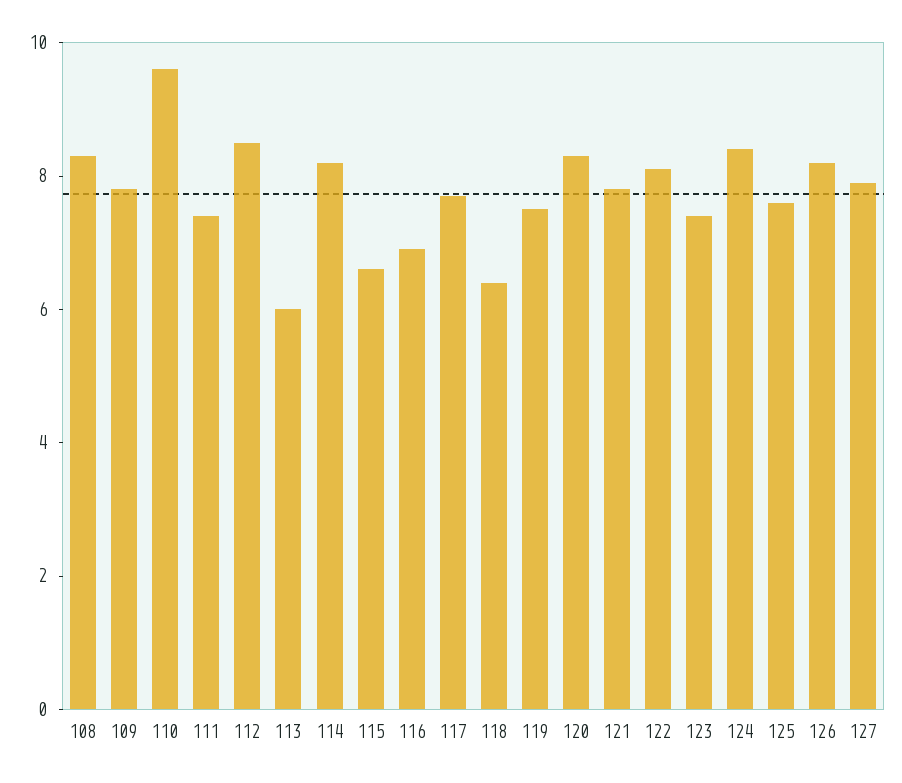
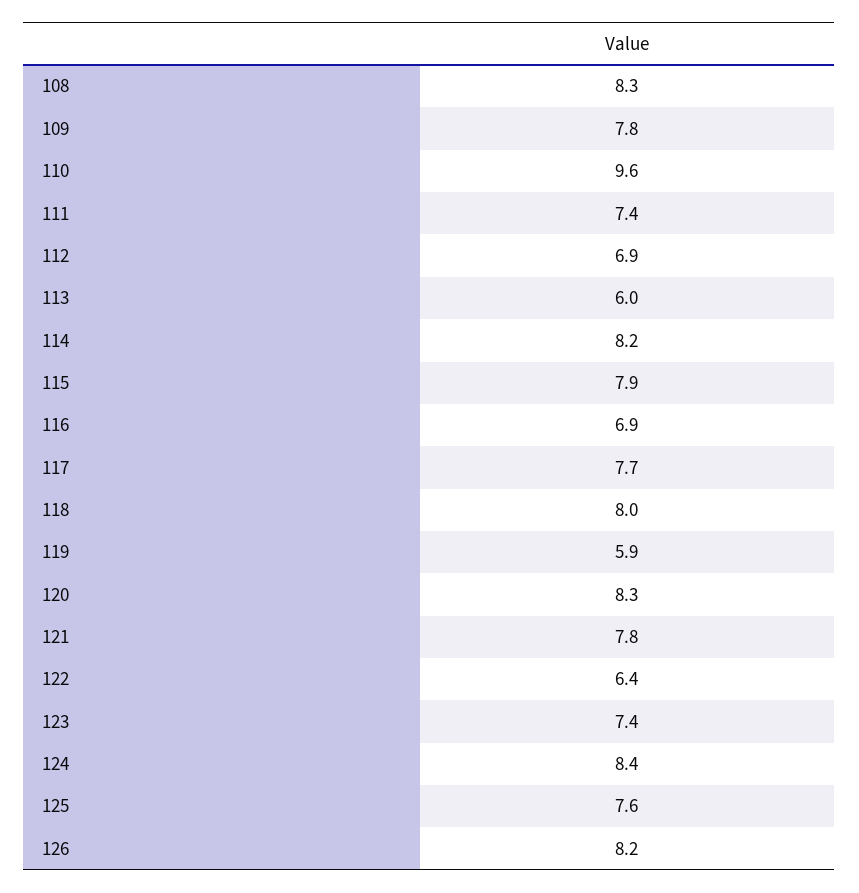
112: 8.5 -> 6.9
115: 6.5 -> 7.9
118: 6.5 -> 8
119: 7.5 -> 5.9
122: 8 -> 6.4
127: 8 -> none

